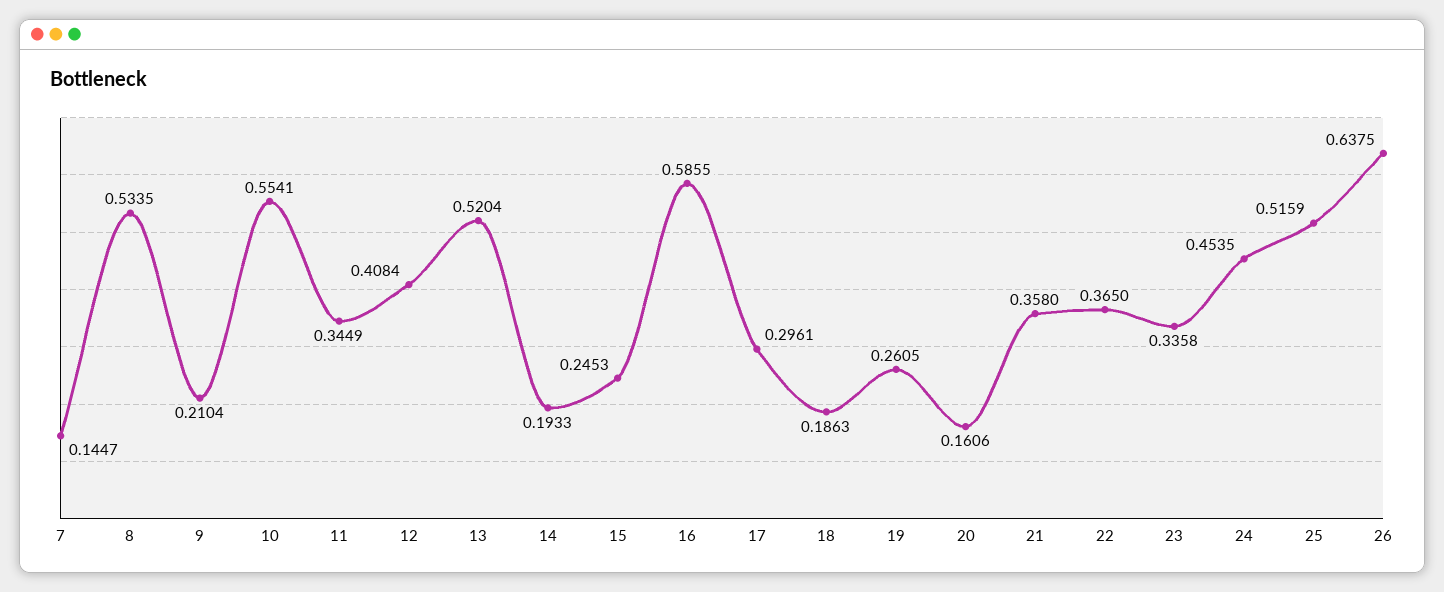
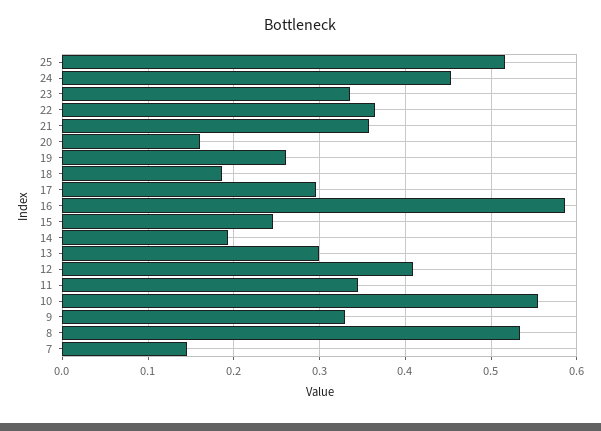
9: 0.2104 -> 0.33
13: 0.5204 -> 0.3
26: 0.6375 -> none

